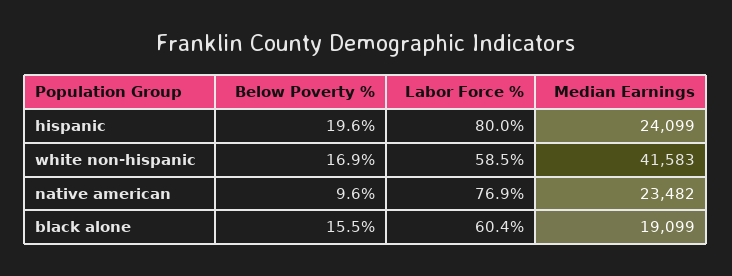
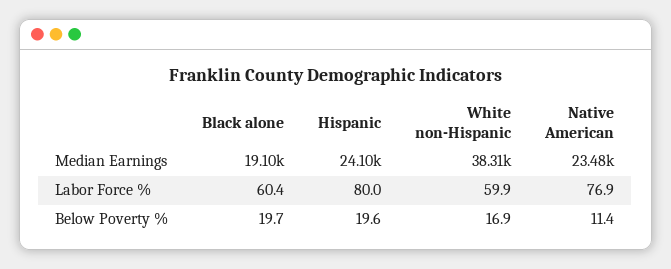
Labor Force %, white non-hispanic: 58.5 -> 59.9
Median Earnings, white non-hispanic: 41583 -> 38310
Below Poverty %, native american: 9.6 -> 11.4
Below Poverty %, black alone: 15.5 -> 19.7

